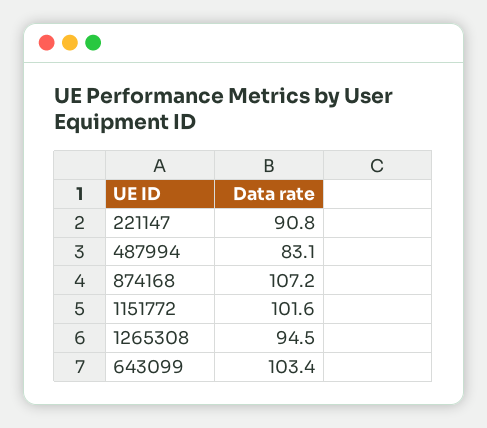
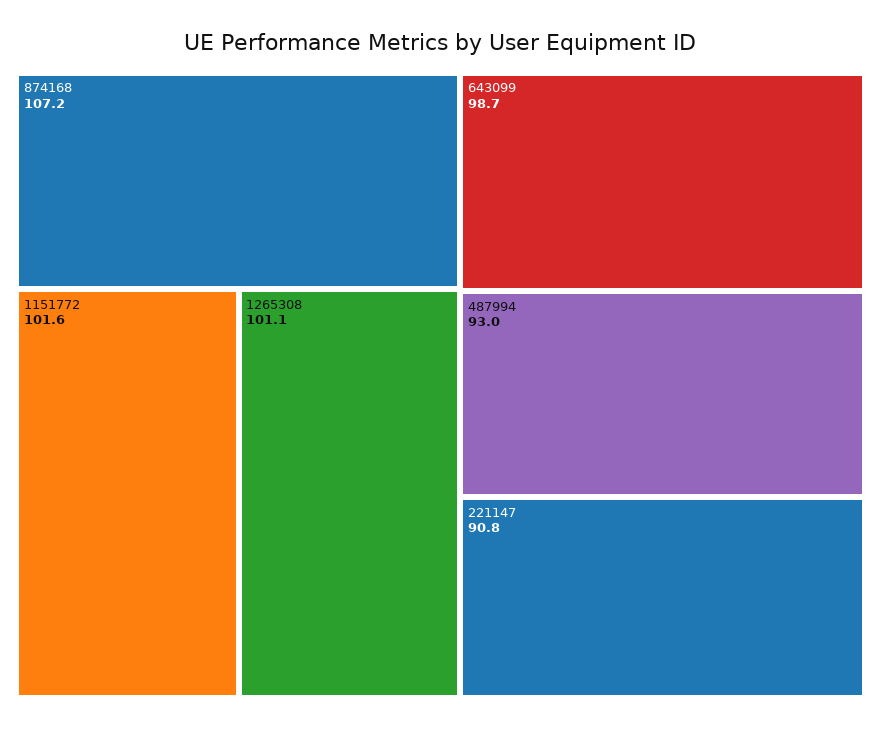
487994: 83.1 -> 93
1265308: 94.5 -> 101.1
643099: 103.4 -> 98.7

